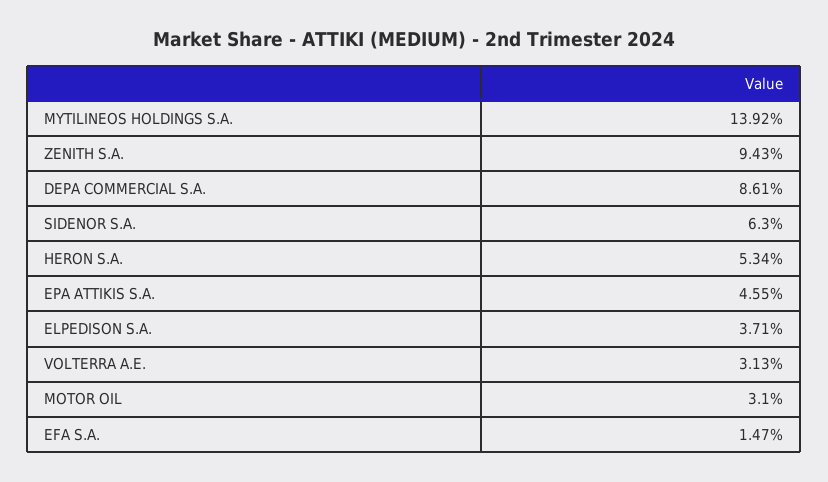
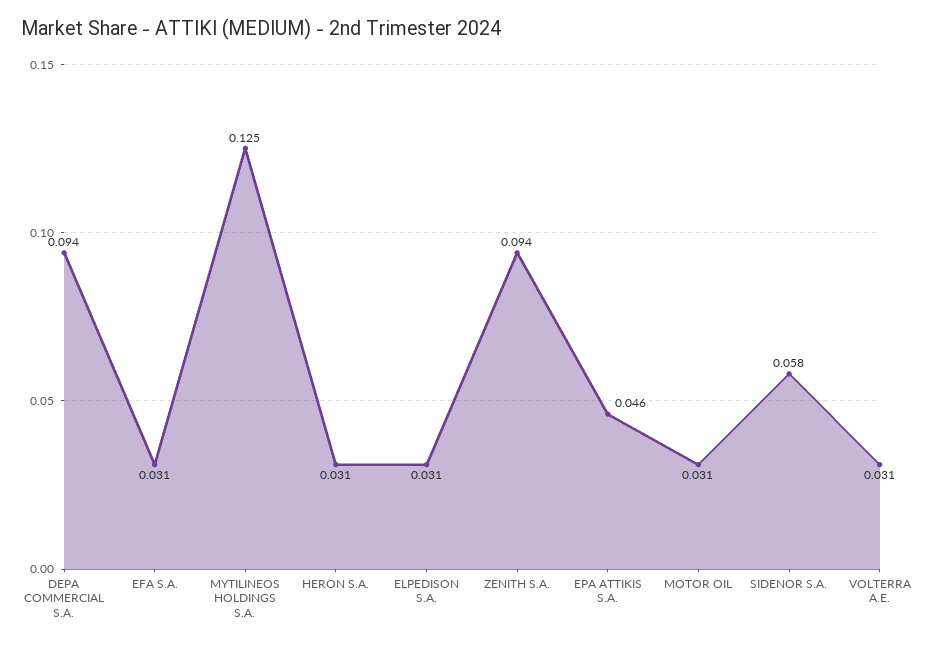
MYTILINEOS HOLDINGS S.A.: 0.1392 -> 0.125
DEPA COMMERCIAL S.A.: 0.0861 -> 0.094
SIDENOR S.A.: 0.063 -> 0.058
HERON S.A.: 0.0534 -> 0.031
ELPEDISON S.A.: 0.0371 -> 0.031
EFA S.A.: 0.0147 -> 0.031

